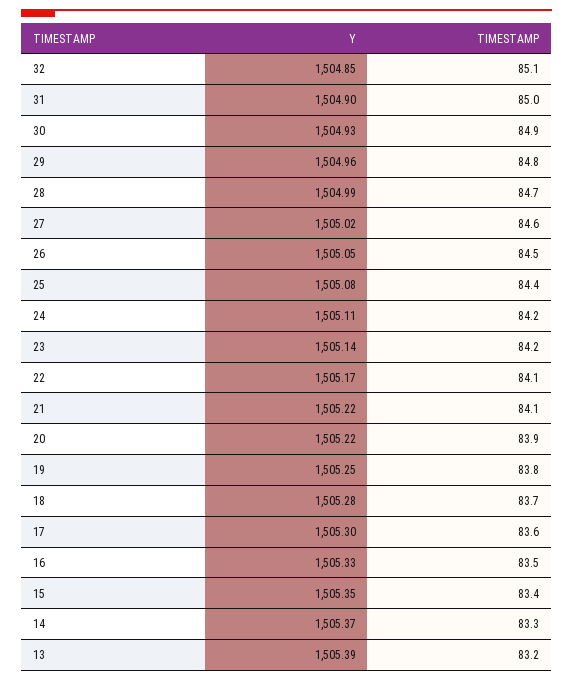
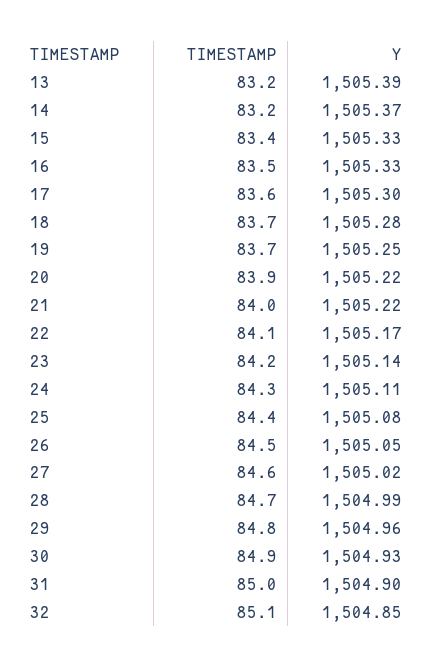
TIMESTAMP, 24: 84.2 -> 84.3
TIMESTAMP, 21: 84.1 -> 84
TIMESTAMP, 19: 83.8 -> 83.7
Y, 15: 1505.35 -> 1505.33
TIMESTAMP, 14: 83.3 -> 83.2

